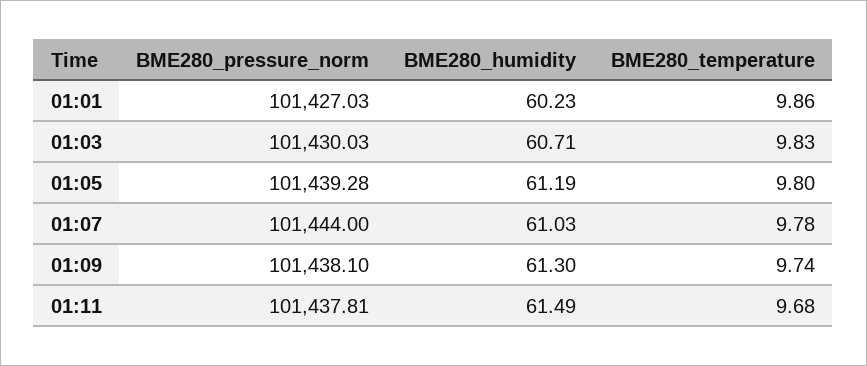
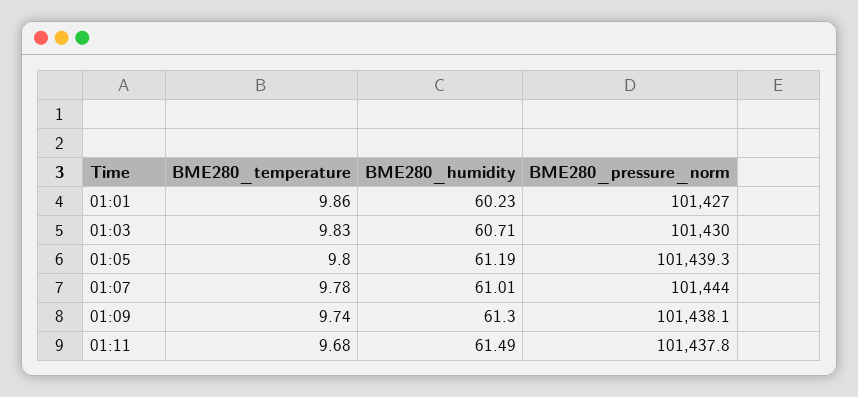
BME280_humidity, 01:07: 61.03 -> 61.01

